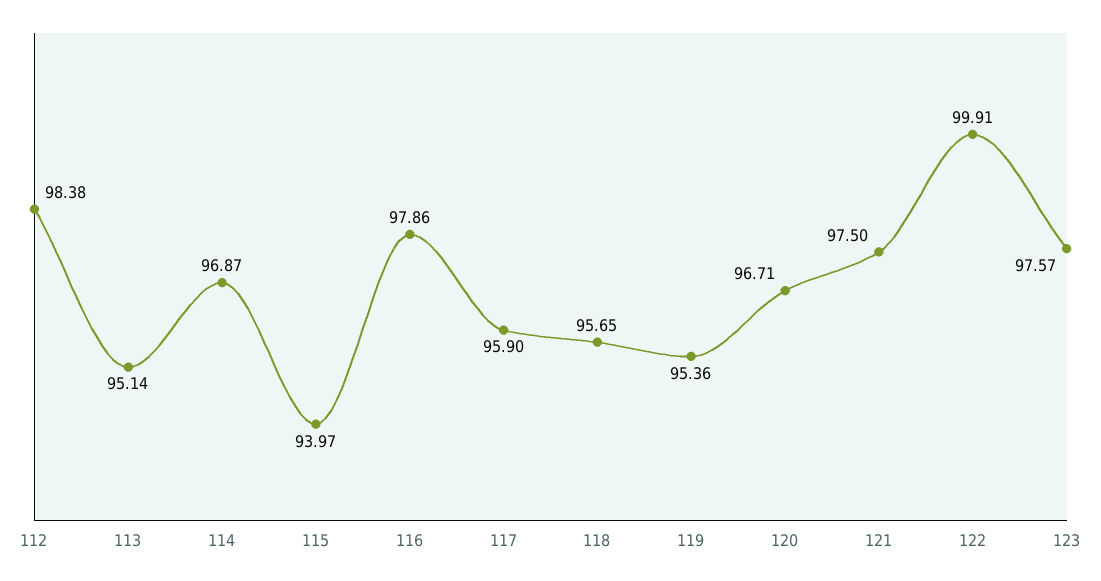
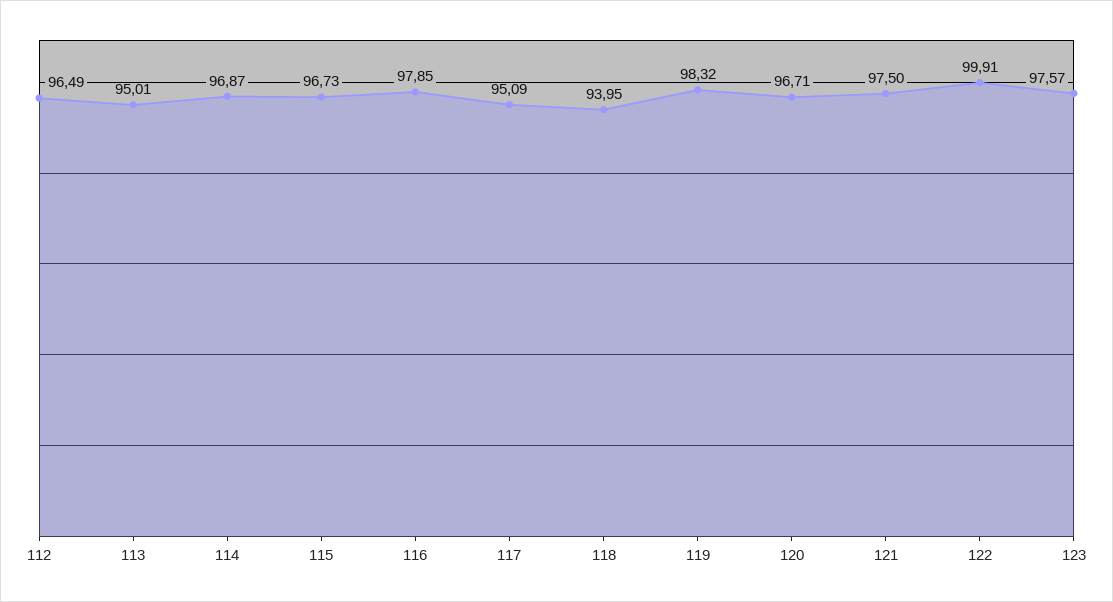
112: 98.38 -> 96.49
113: 95.14 -> 95.01
115: 93.97 -> 96.73
116: 97.86 -> 97.85
117: 95.9 -> 95.09
118: 95.65 -> 93.95
119: 95.36 -> 98.32

